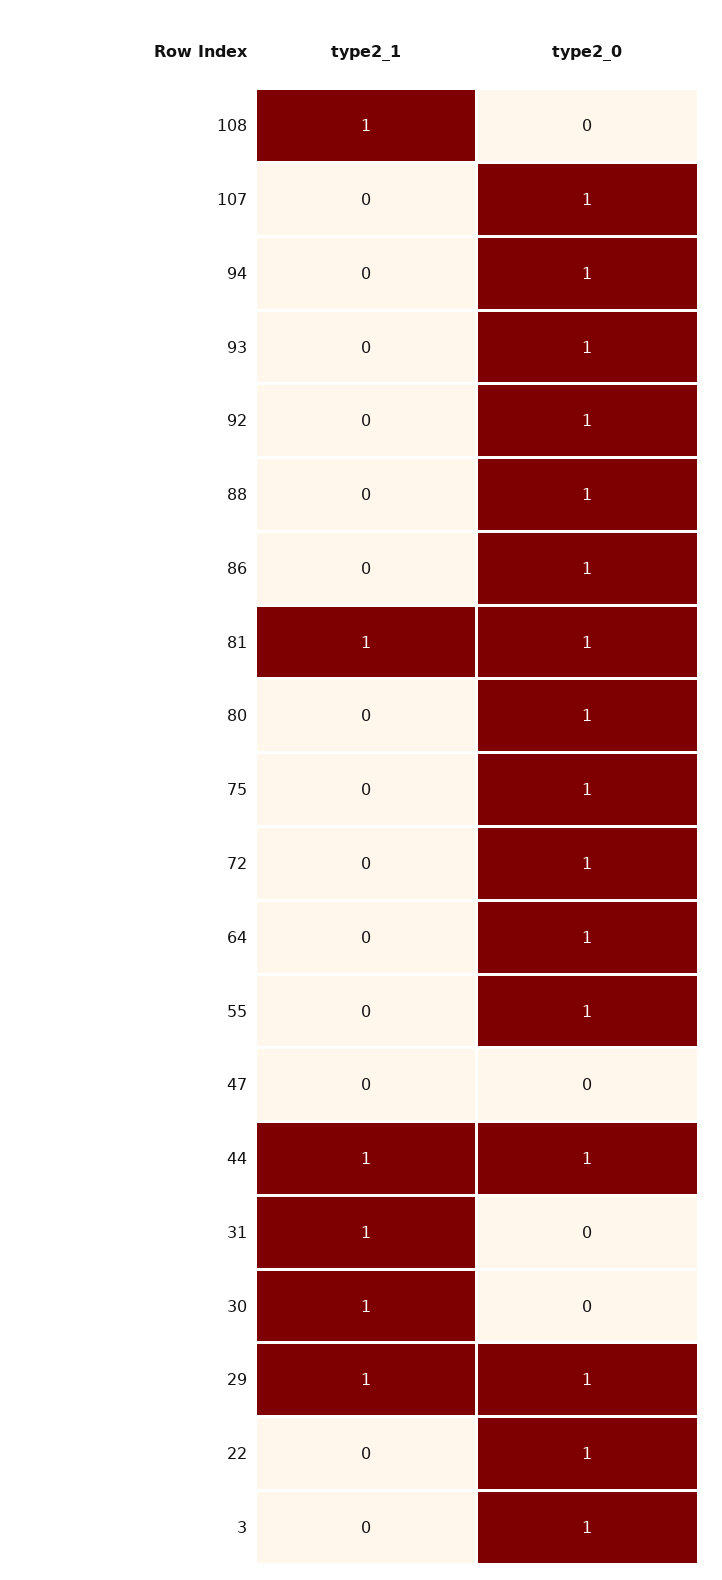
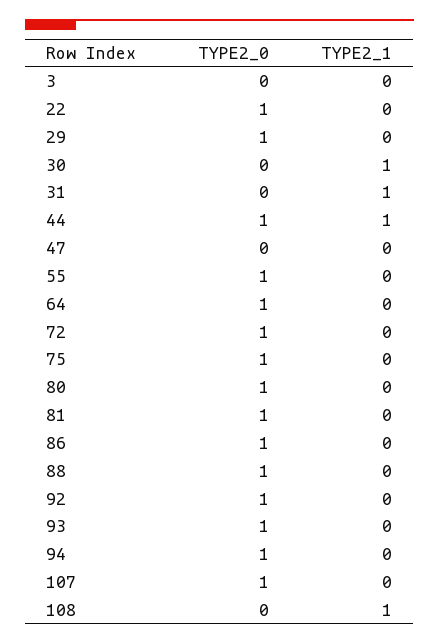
type2_1, 81: 1 -> 0
type2_1, 29: 1 -> 0
type2_0, 3: 1 -> 0

